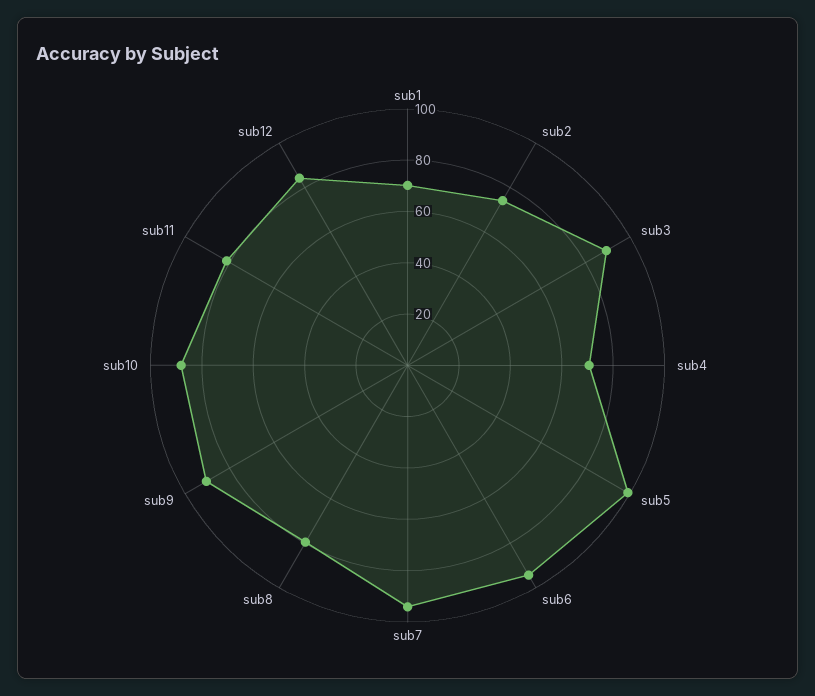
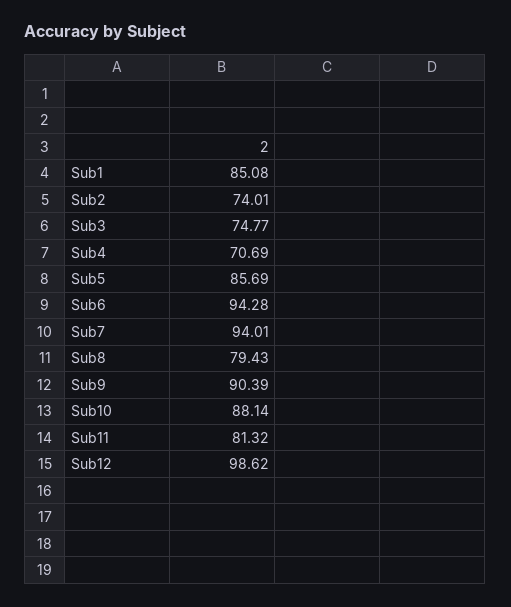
sub1: 70 -> 85.08
sub3: 90 -> 74.77
sub5: 100 -> 85.69
sub12: 85 -> 98.62

